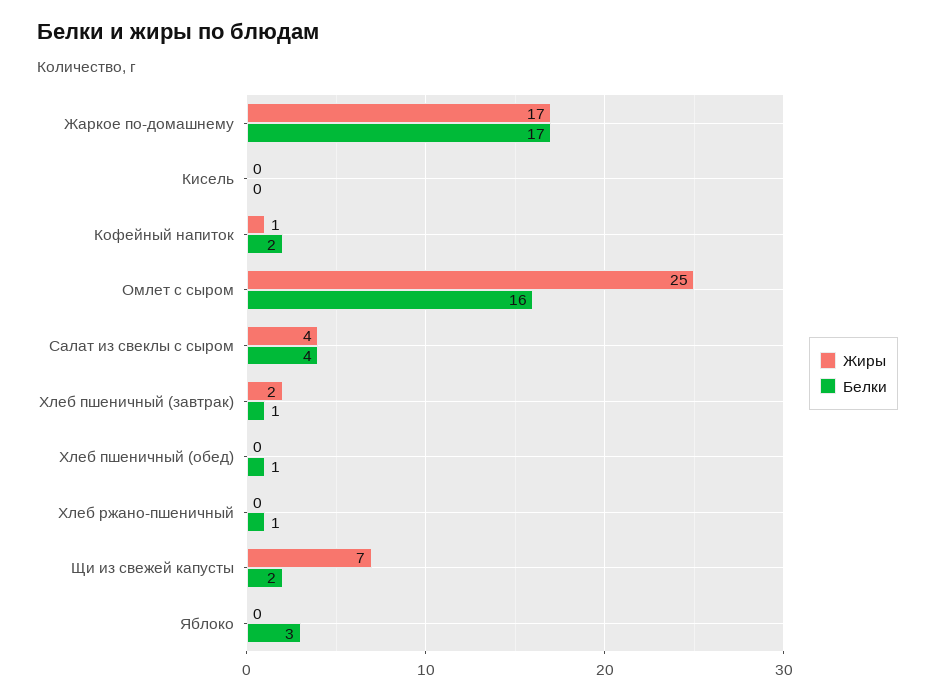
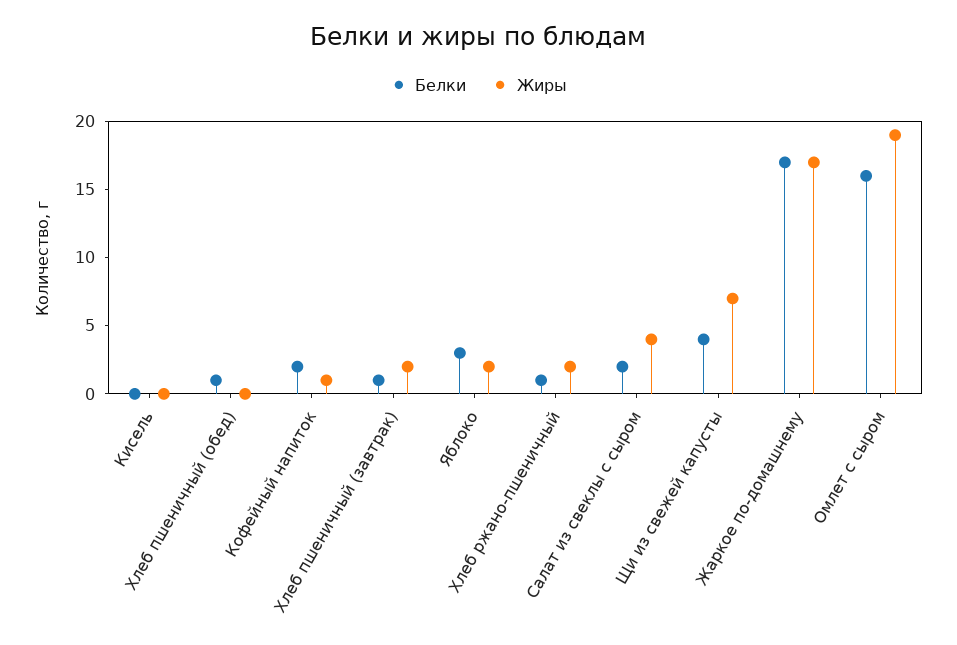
Жиры, Омлет с сыром: 25 -> 19
Белки, Салат из свеклы с сыром: 4 -> 2
Жиры, Хлеб ржано-пшеничный: 0 -> 2
Белки, Щи из свежей капусты: 2 -> 4
Жиры, Яблоко: 0 -> 2

